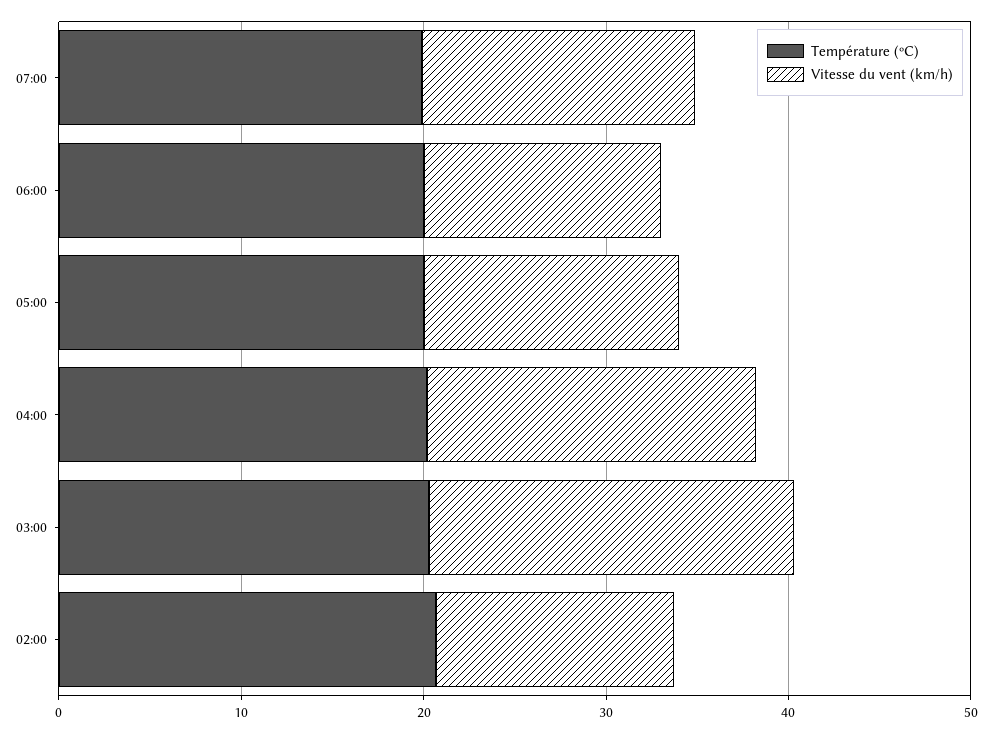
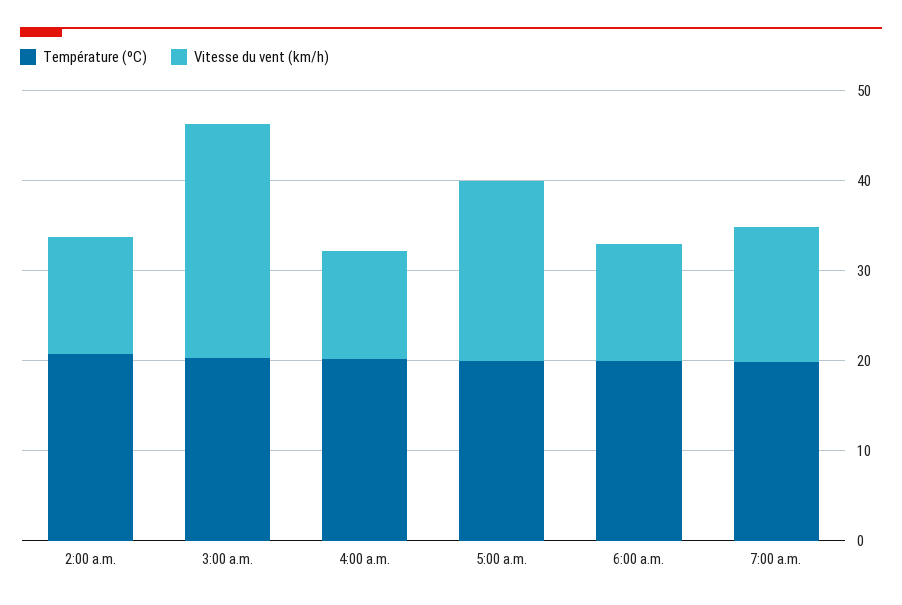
Vitesse du vent (km/h), 05:00: 14 -> 20
Vitesse du vent (km/h), 04:00: 18 -> 12
Vitesse du vent (km/h), 03:00: 20 -> 26

